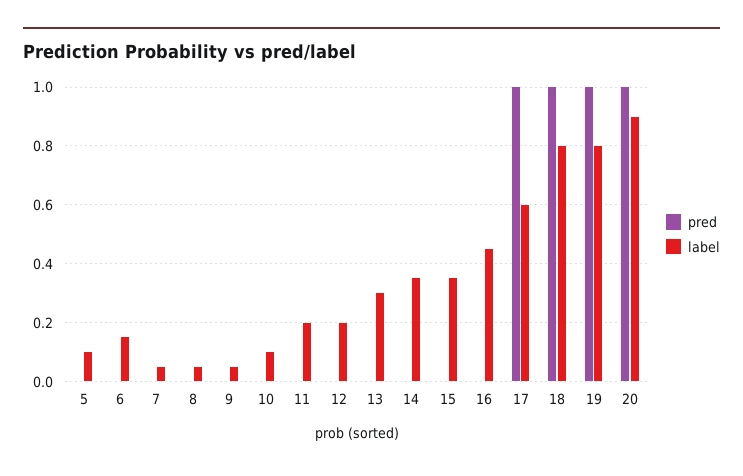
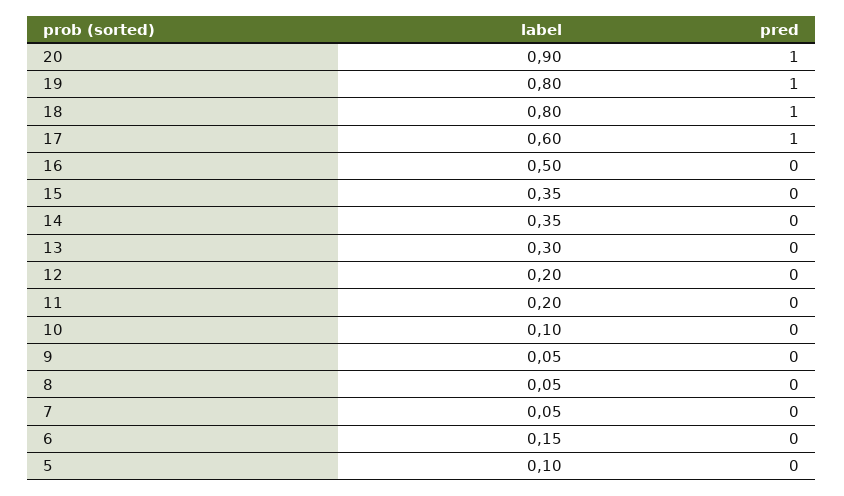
label, 16: 0.45 -> 0.5

